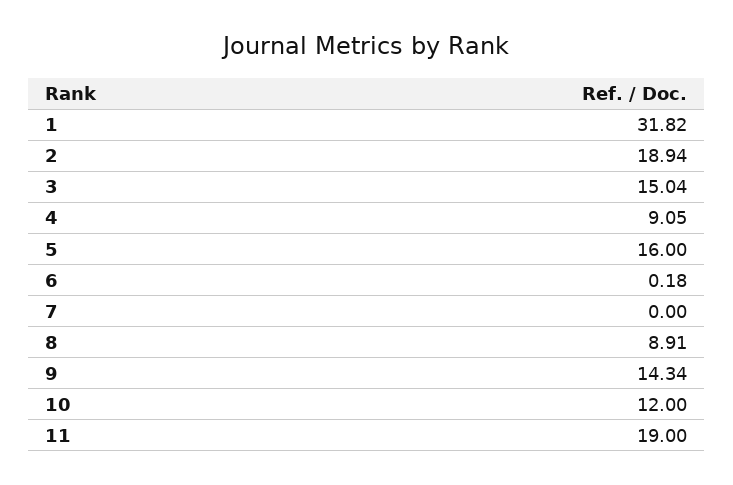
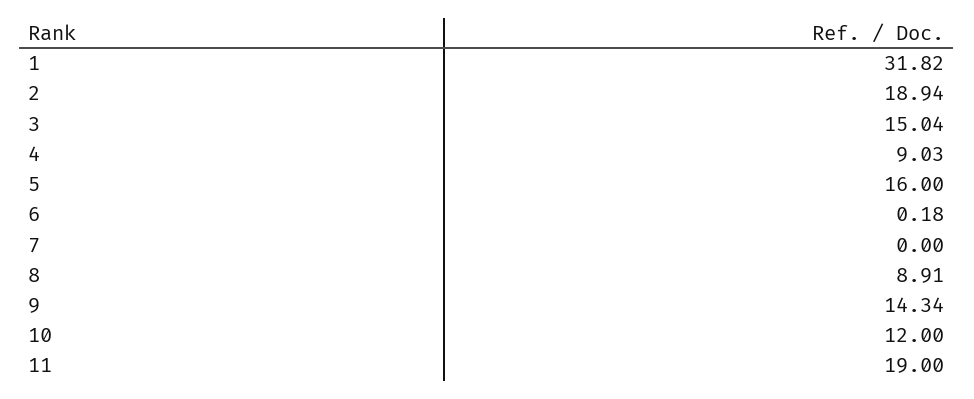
4: 9.05 -> 9.03

